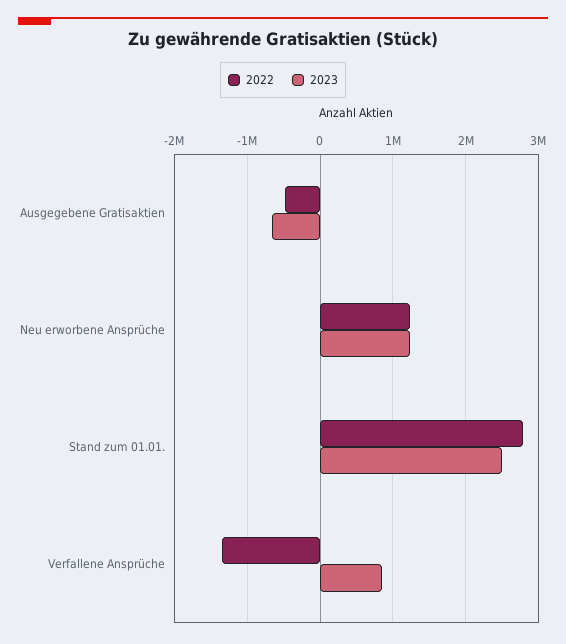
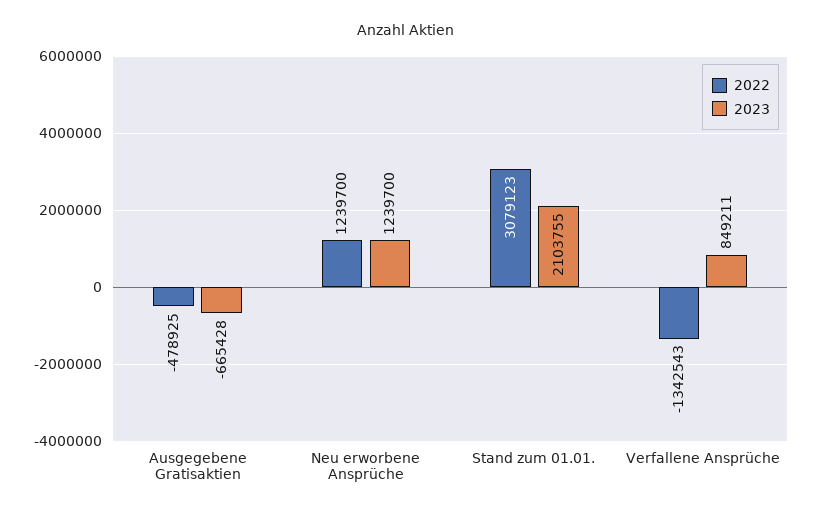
2022, Stand zum 01.01.: 2800000 -> 3079123
2023, Stand zum 01.01.: 2500000 -> 2103755

